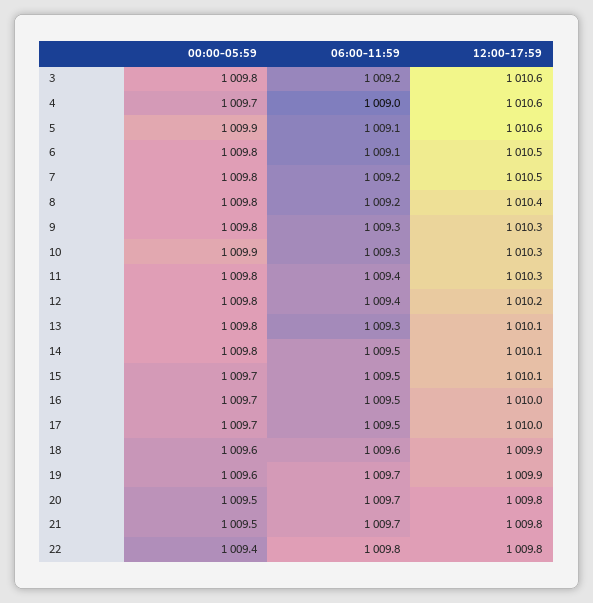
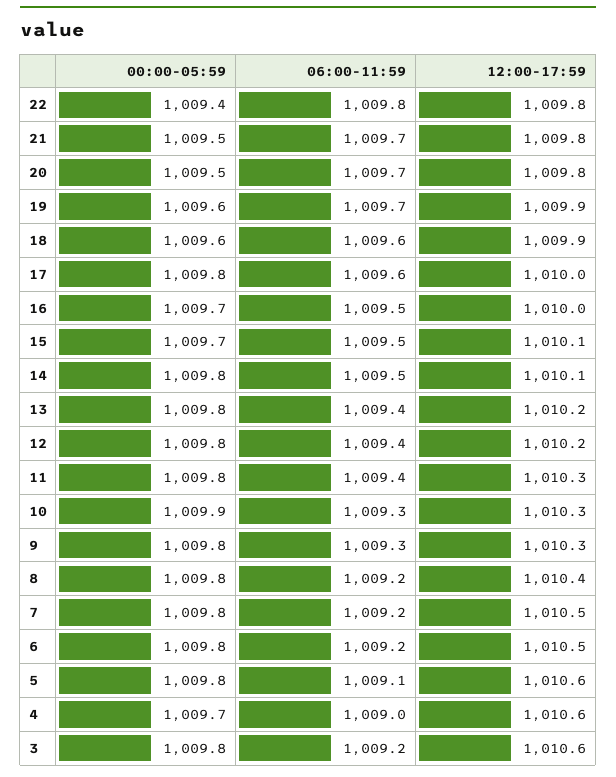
00:00-05:59, 5: 1009.9 -> 1009.8
06:00-11:59, 6: 1009.1 -> 1009.2
06:00-11:59, 13: 1009.3 -> 1009.4
12:00-17:59, 13: 1010.1 -> 1010.2
00:00-05:59, 17: 1009.7 -> 1009.8
06:00-11:59, 17: 1009.5 -> 1009.6

